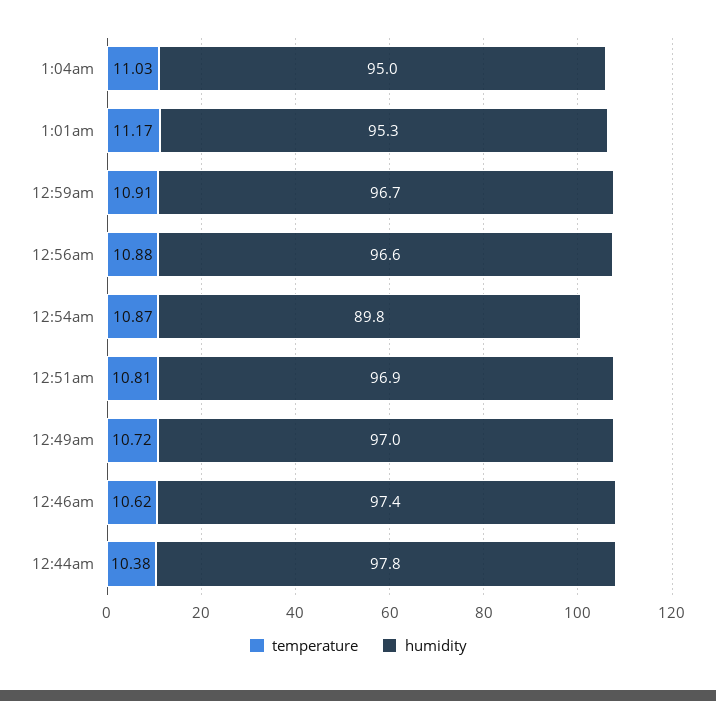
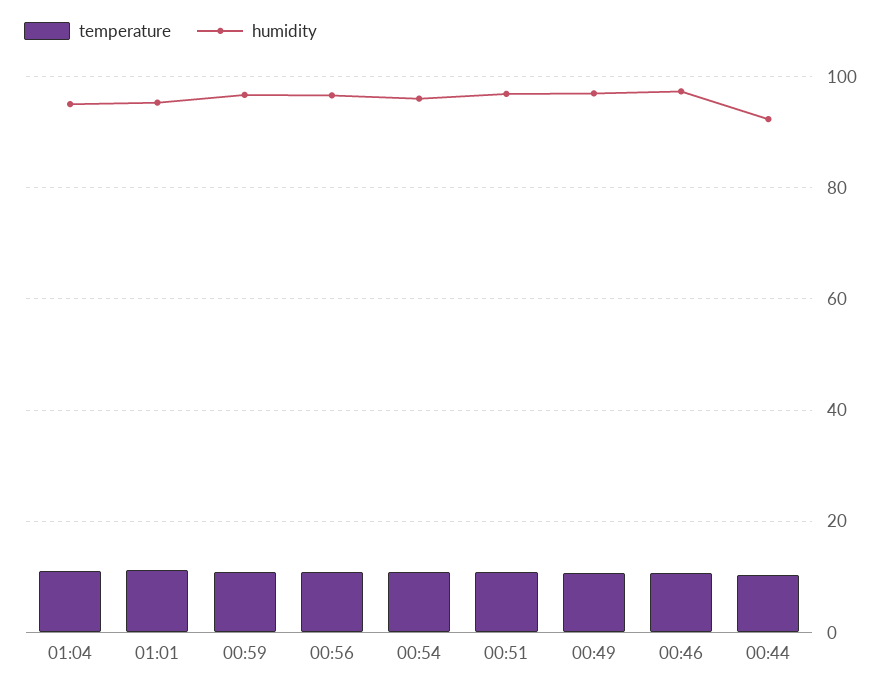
humidity, 12:54am: 89.8 -> 96
humidity, 12:44am: 97.8 -> 92

